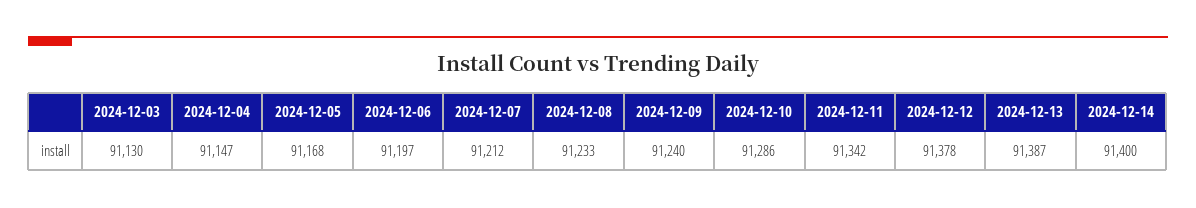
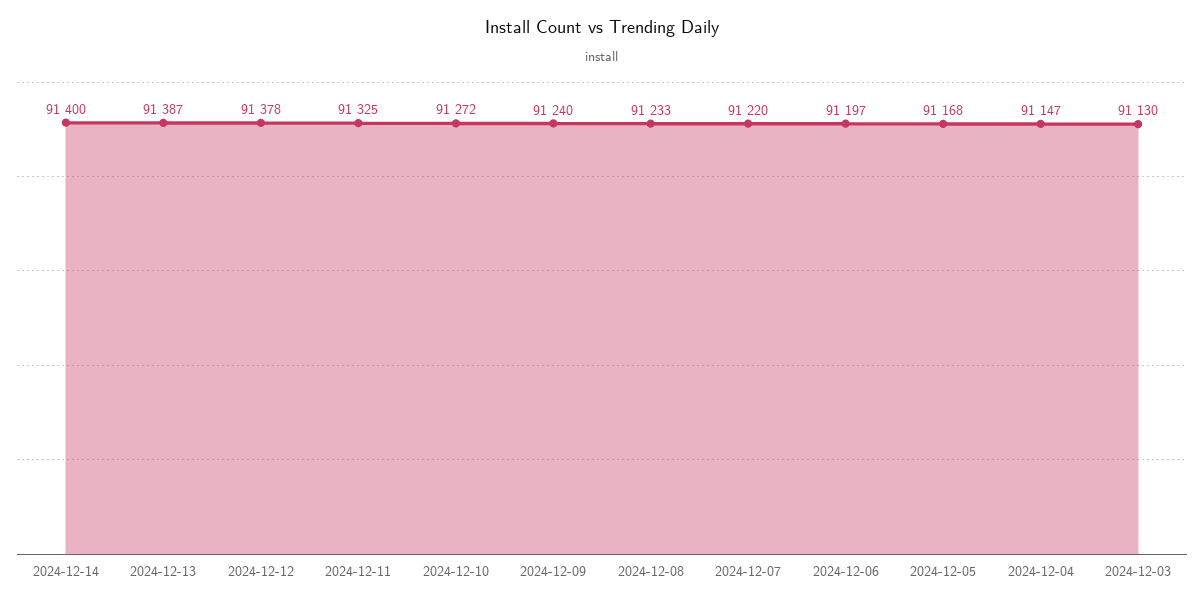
2024-12-07: 91212 -> 91220
2024-12-10: 91286 -> 91272
2024-12-11: 91342 -> 91325

